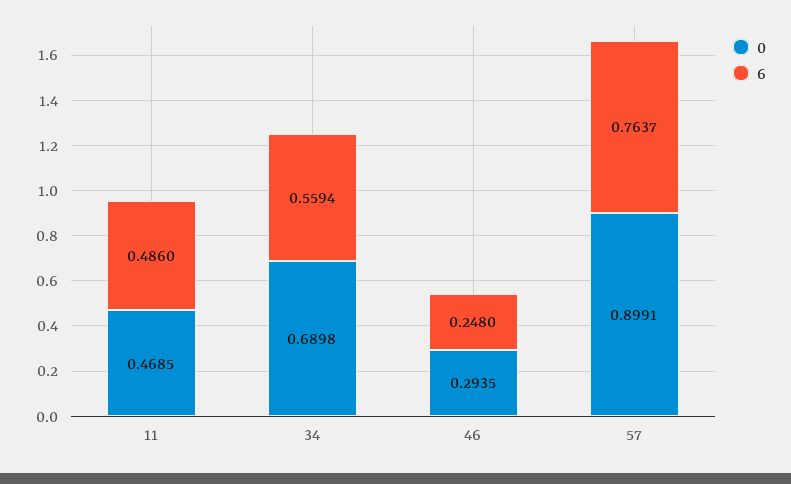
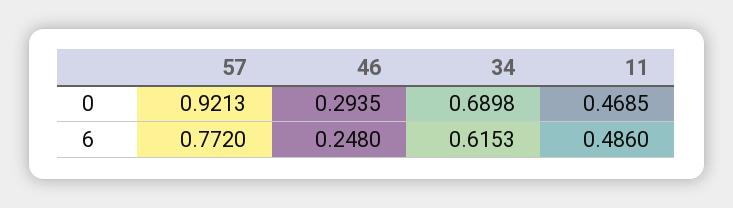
6, 34: 0.5594 -> 0.6153
0, 57: 0.8991 -> 0.9213
6, 57: 0.7637 -> 0.772

